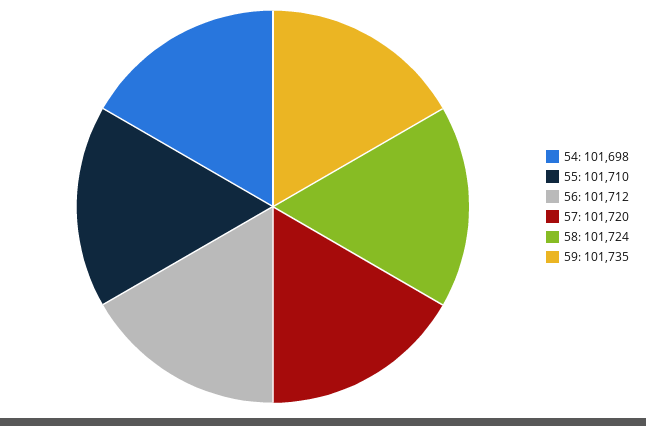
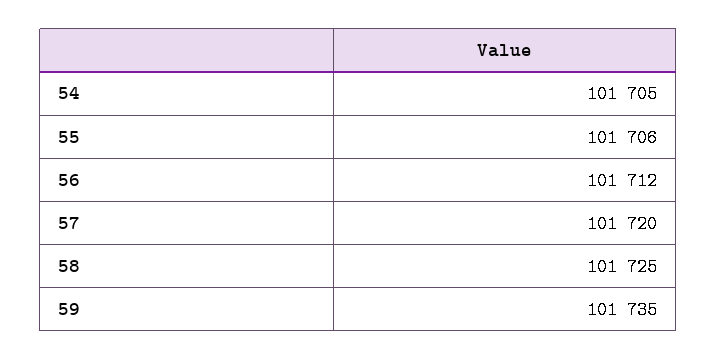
54: 101698 -> 101705
55: 101710 -> 101706
58: 101724 -> 101725

